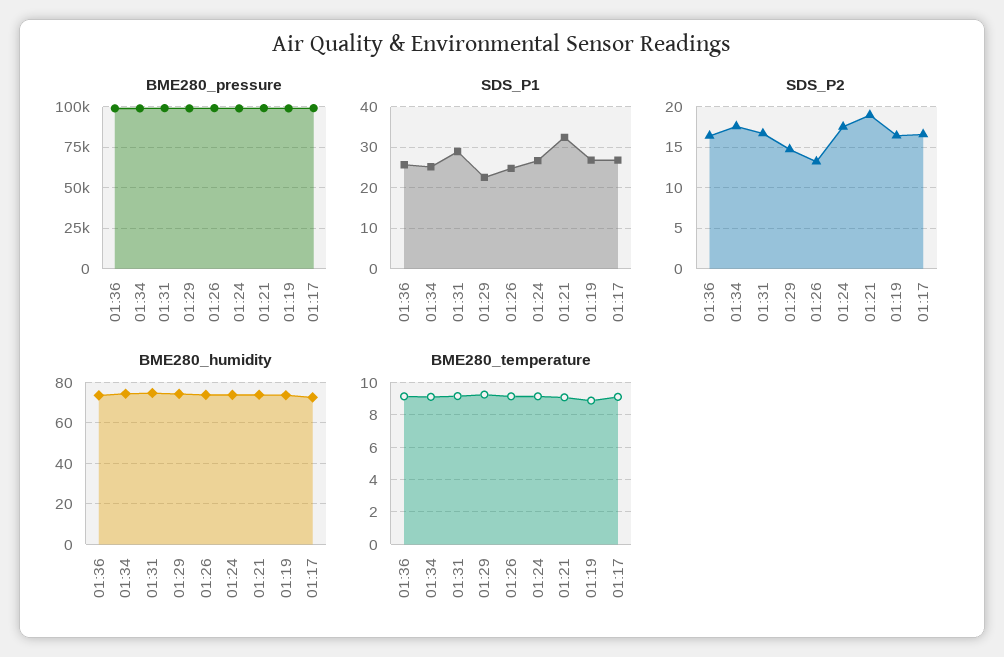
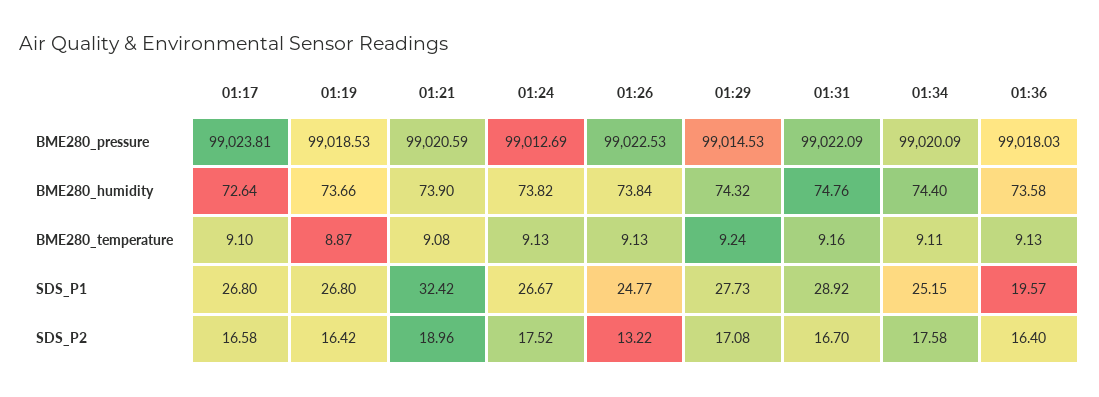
SDS_P1, 01:36: 26 -> 19.57
SDS_P1, 01:29: 22 -> 27.73
SDS_P2, 01:29: 15 -> 17.08

